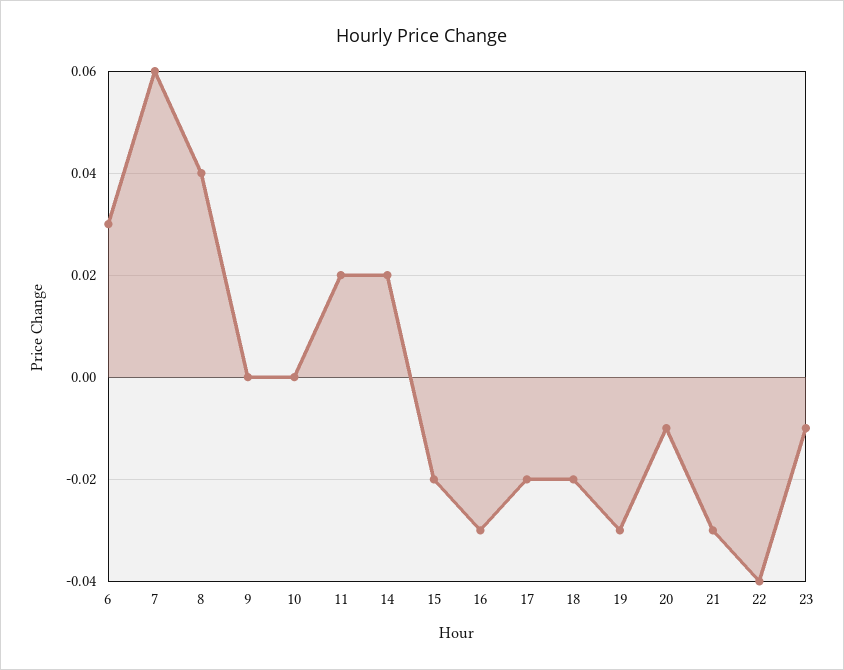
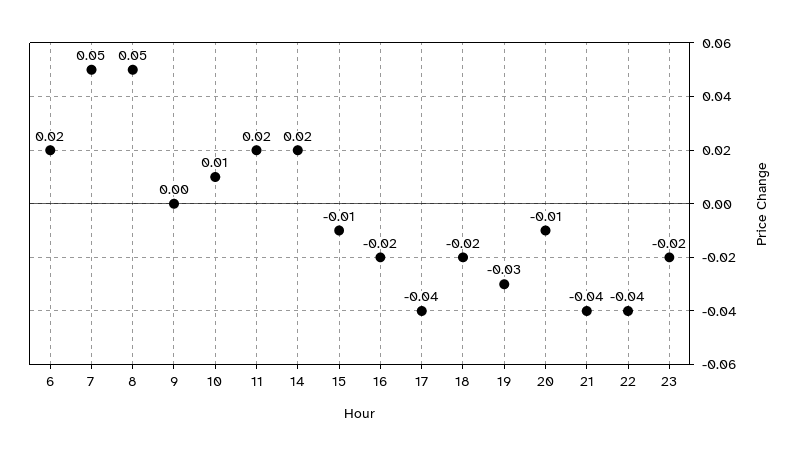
6: 0.03 -> 0.02
7: 0.06 -> 0.05
8: 0.04 -> 0.05
10: 0 -> 0.01
15: -0.02 -> -0.01
16: -0.03 -> -0.02
17: -0.02 -> -0.04
21: -0.03 -> -0.04
23: -0.01 -> -0.02

